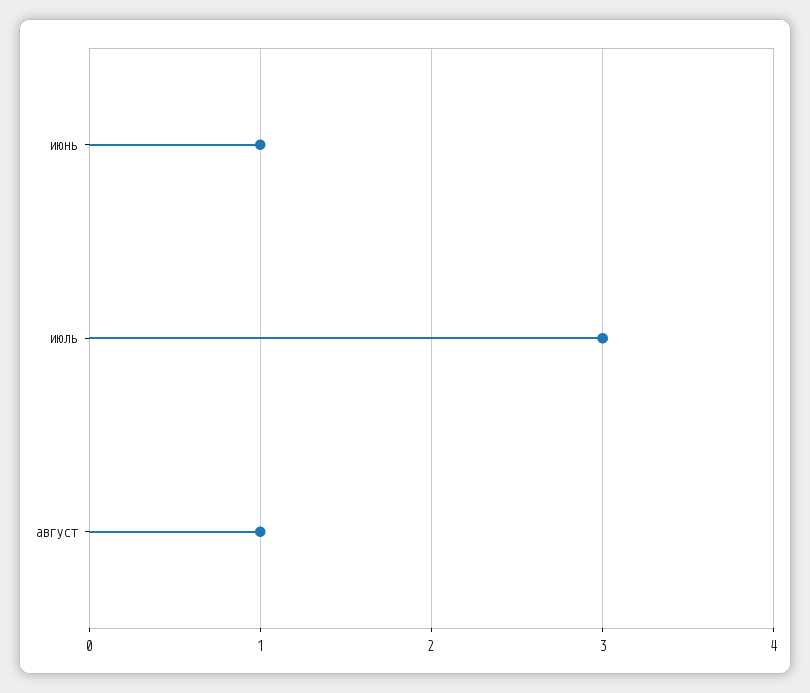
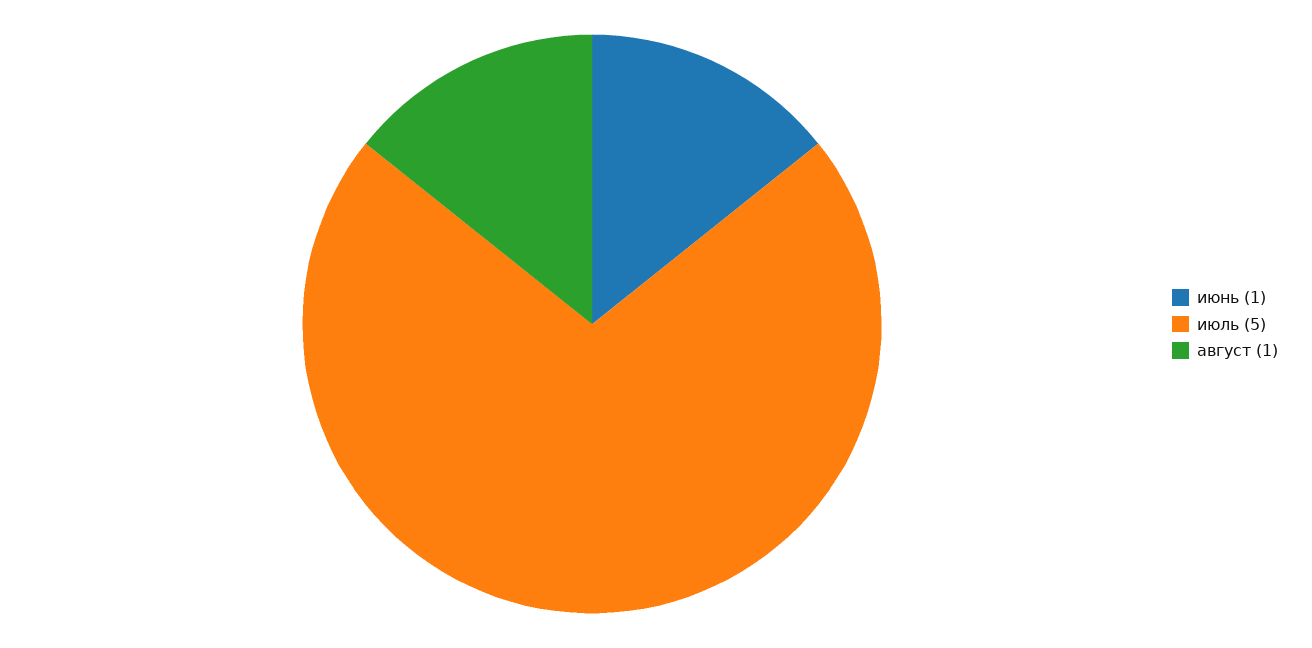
июль: 3 -> 5

